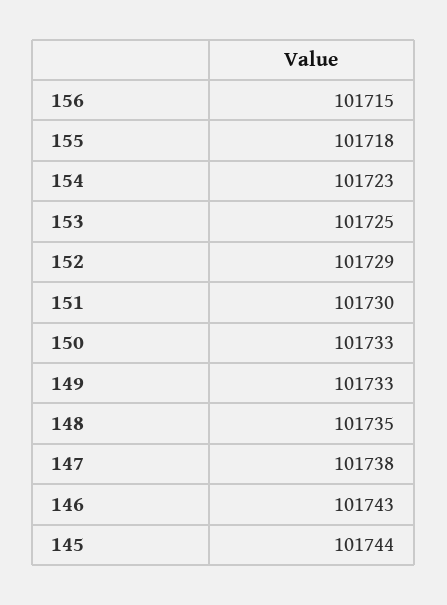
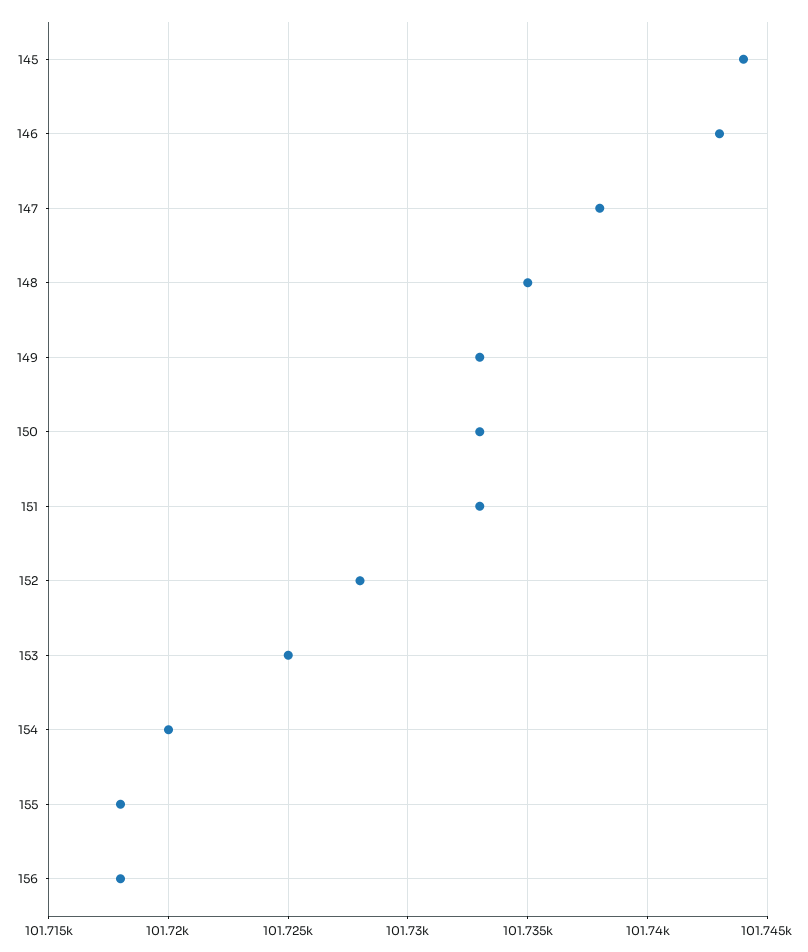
156: 101715 -> 101718
154: 101723 -> 101720
152: 101729 -> 101728
151: 101730 -> 101733

